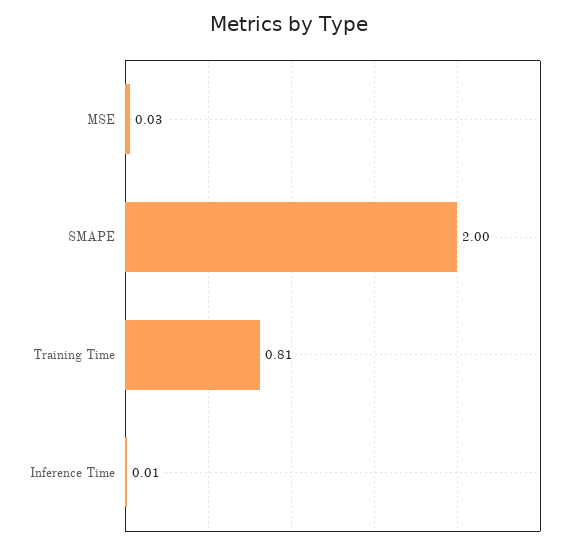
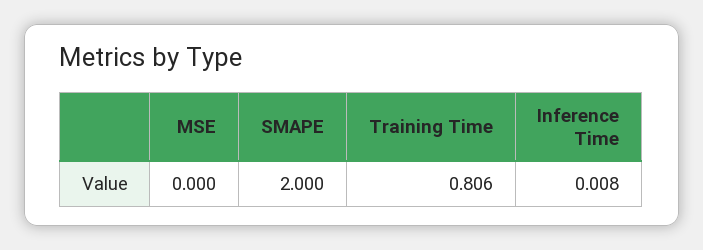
MSE: 0.03 -> 0

